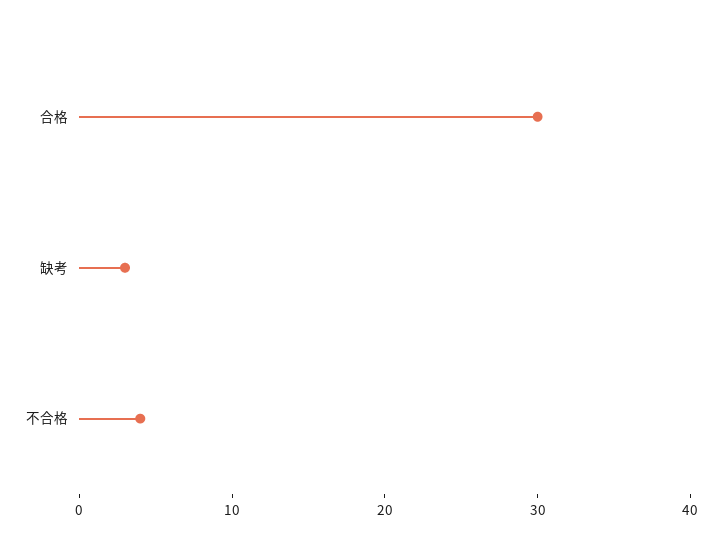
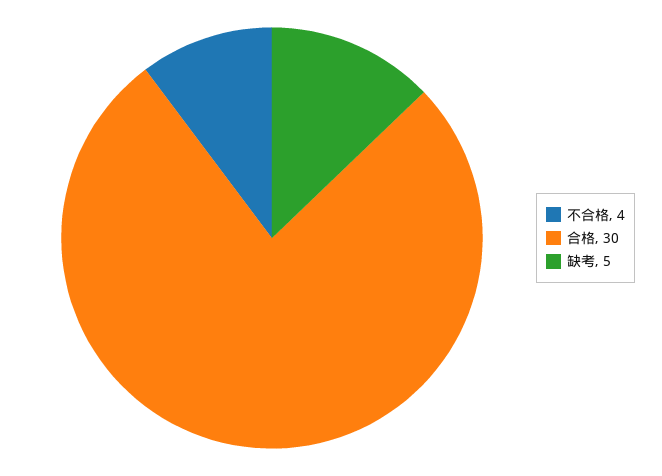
缺考: 3 -> 5

